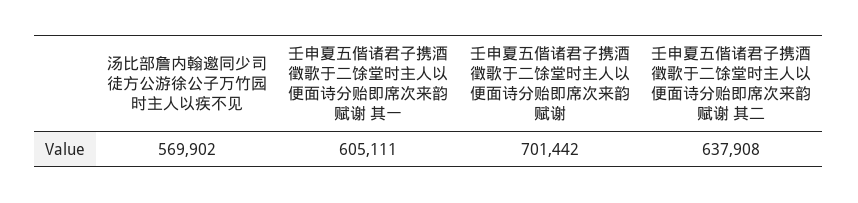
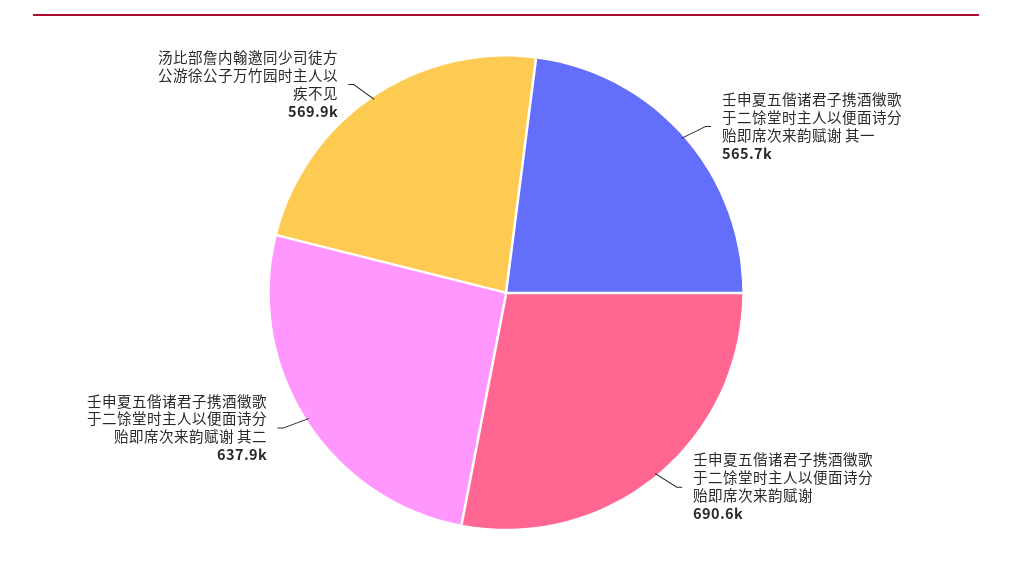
壬申夏五偕诸君子携酒徵歌于二馀堂时主人以便面诗分贻即席次来韵赋谢 其一: 605111 -> 565700
壬申夏五偕诸君子携酒徵歌于二馀堂时主人以便面诗分贻即席次来韵赋谢: 701442 -> 690600

